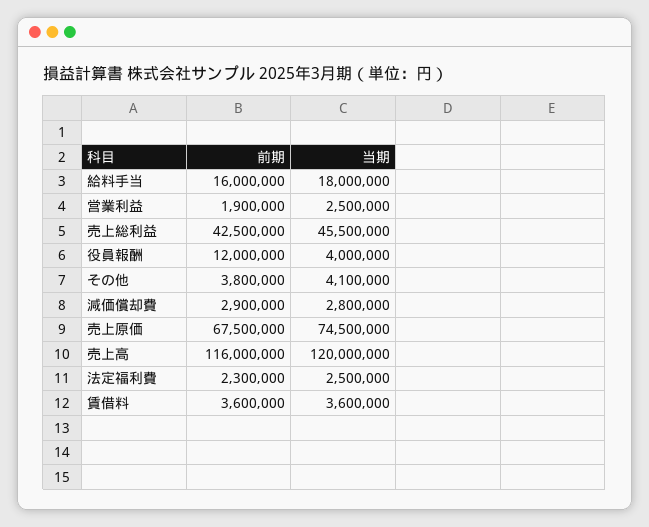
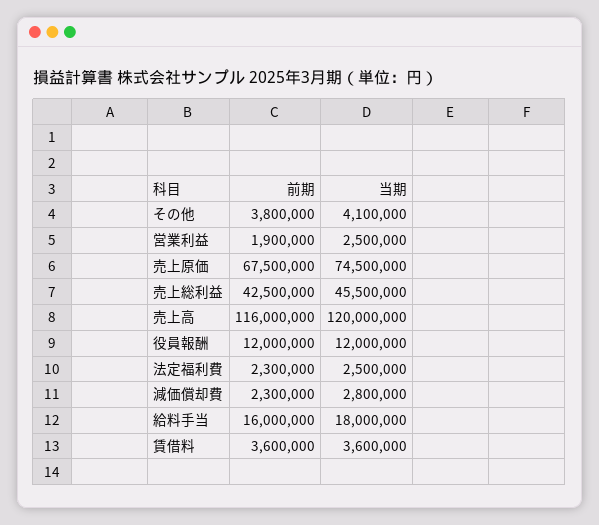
当期, 役員報酬: 4000000 -> 12000000
前期, 減価償却費: 2900000 -> 2300000

